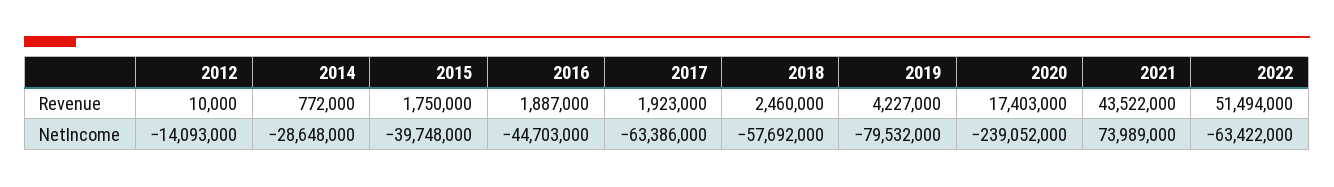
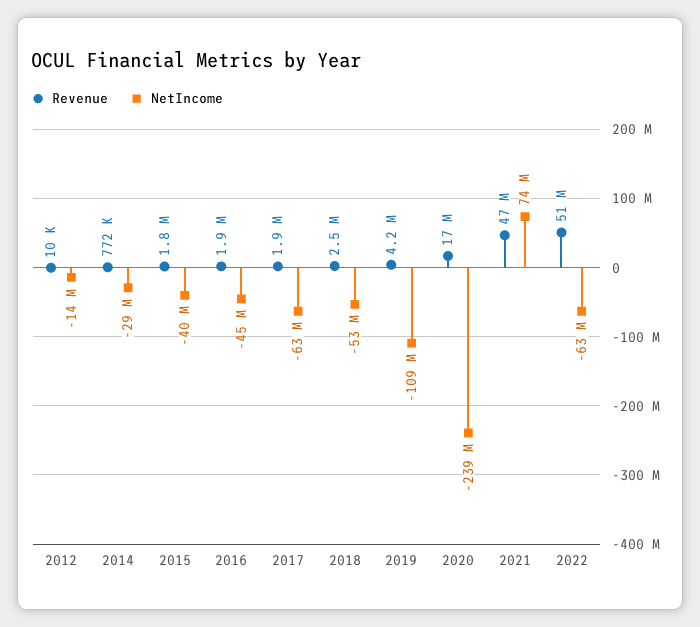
Revenue, 2021: 43522000 -> 47000000
NetIncome, 2018: -57692000 -> -53000000
NetIncome, 2019: -79532000 -> -109000000

